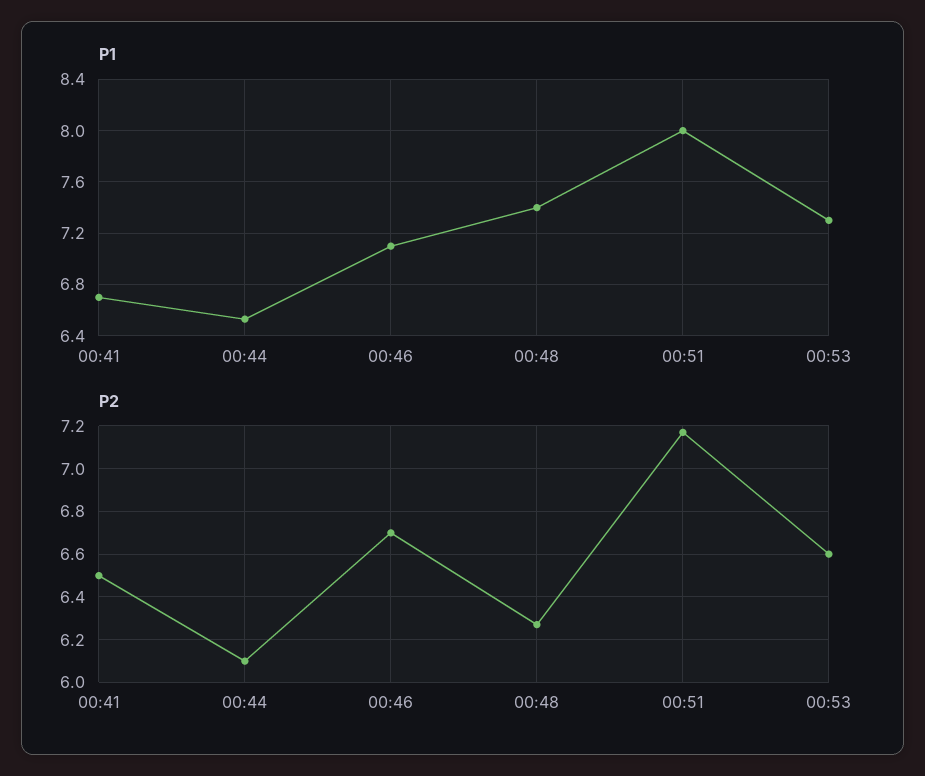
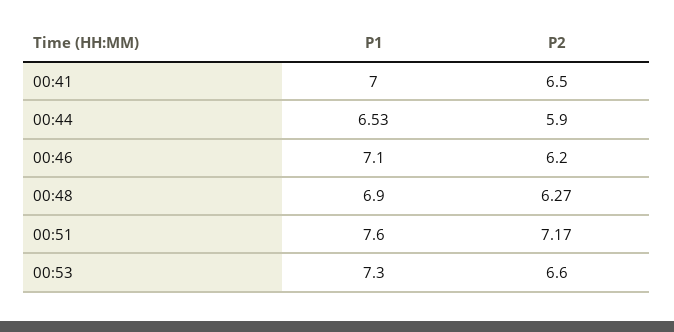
P1, 00:41: 6.7 -> 7
P1, 00:48: 7.4 -> 6.9
P1, 00:51: 8 -> 7.6
P2, 00:44: 6.1 -> 5.9
P2, 00:46: 6.7 -> 6.2

